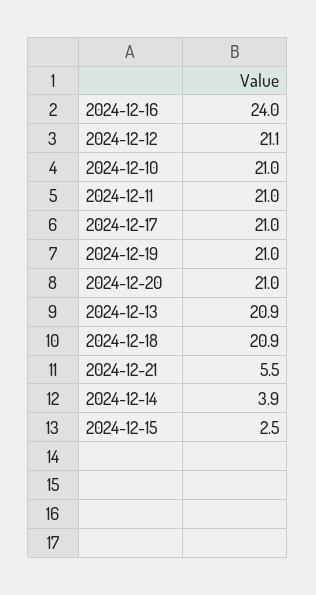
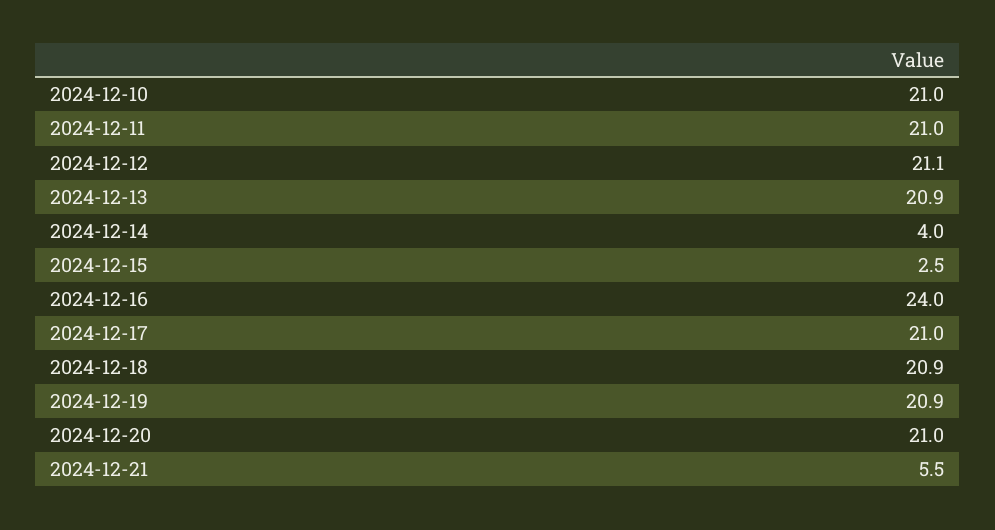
2024-12-19: 21 -> 20.9
2024-12-14: 3.9 -> 4

